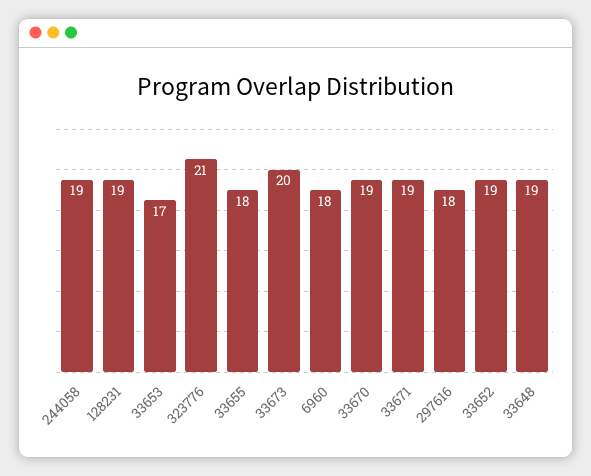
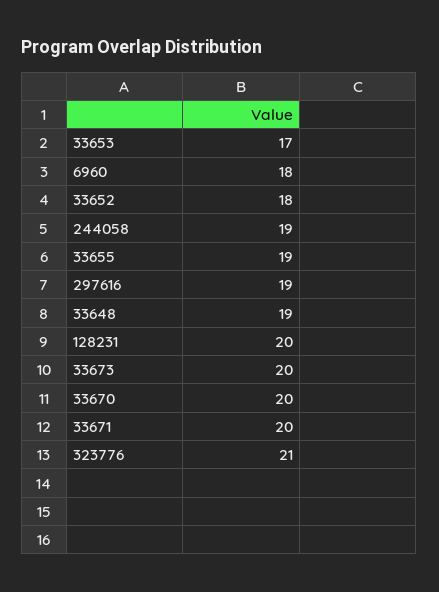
128231: 19 -> 20
33655: 18 -> 19
33670: 19 -> 20
33671: 19 -> 20
297616: 18 -> 19
33652: 19 -> 18

